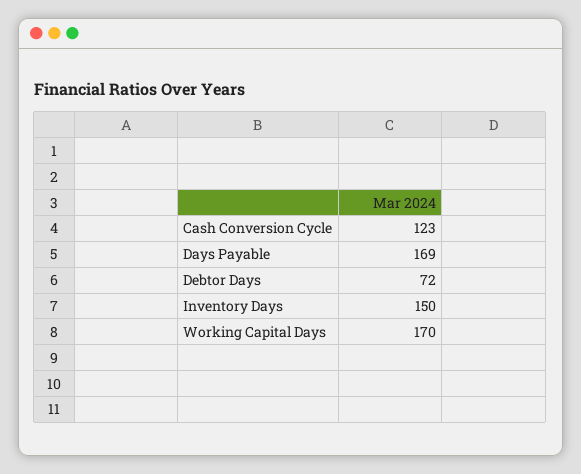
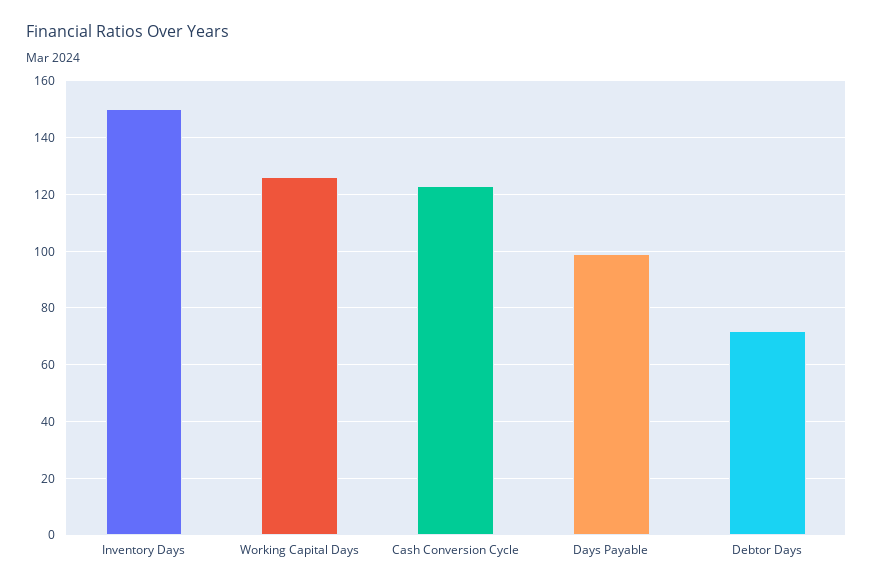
Days Payable: 169 -> 100
Working Capital Days: 170 -> 125

